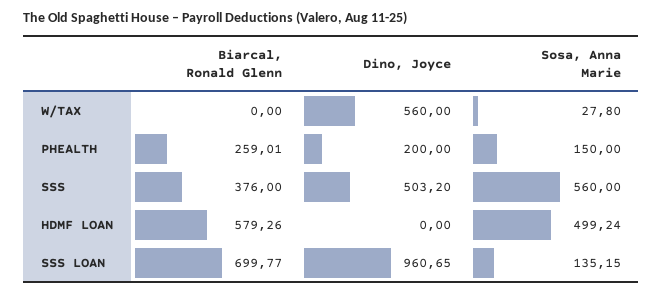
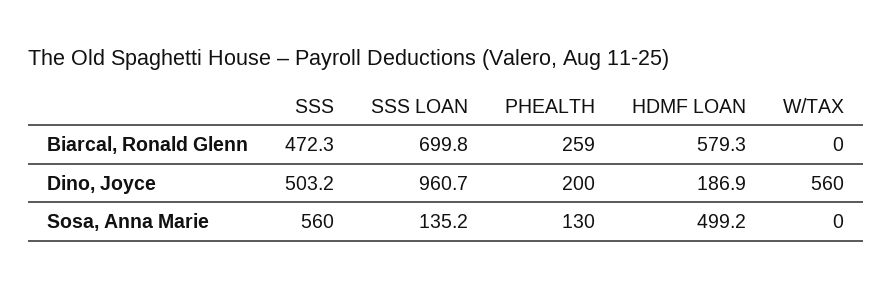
Sosa, Anna Marie, W/TAX: 27.8 -> 0
Sosa, Anna Marie, PHEALTH: 150 -> 130
Biarcal, Ronald Glenn, SSS: 376 -> 472.3
Dino, Joyce, HDMF LOAN: 0 -> 186.9

